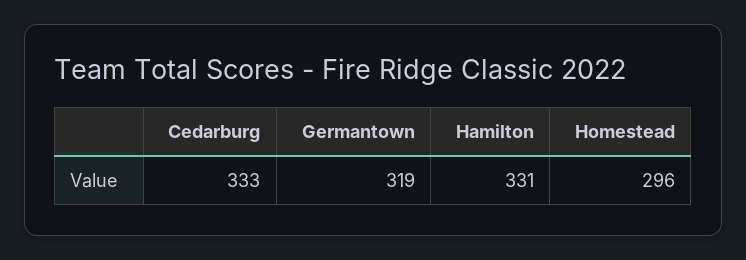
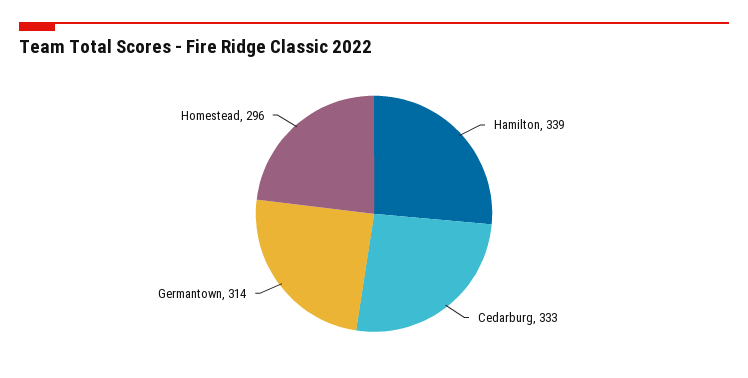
Germantown: 319 -> 314
Hamilton: 331 -> 339

